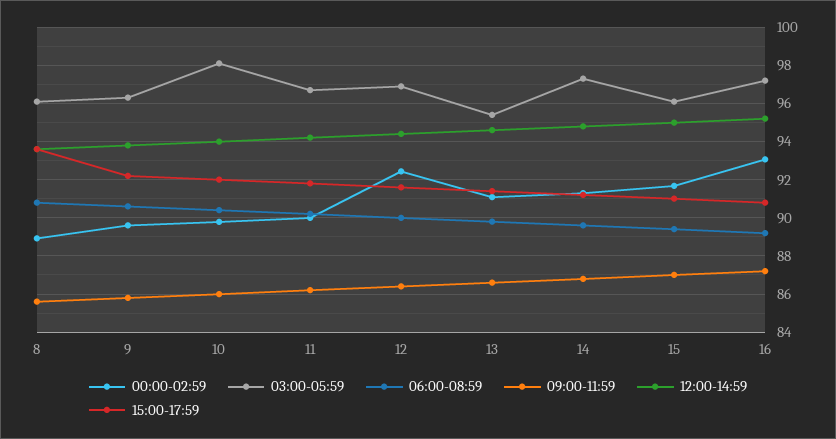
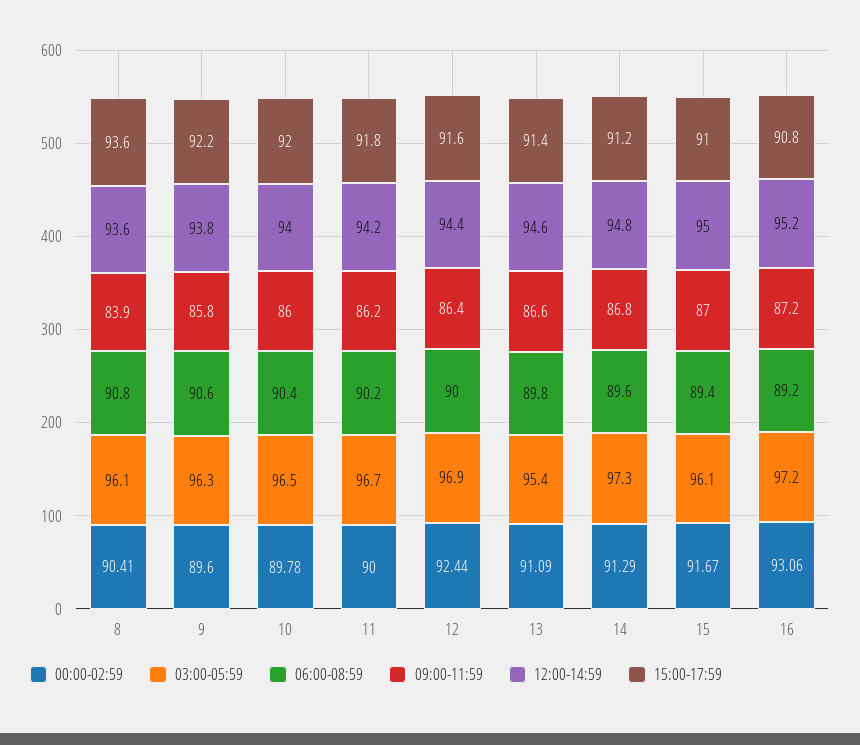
00:00-02:59, 8: 89 -> 90.41
09:00-11:59, 8: 85.5 -> 83.9
03:00-05:59, 10: 98 -> 96.5

